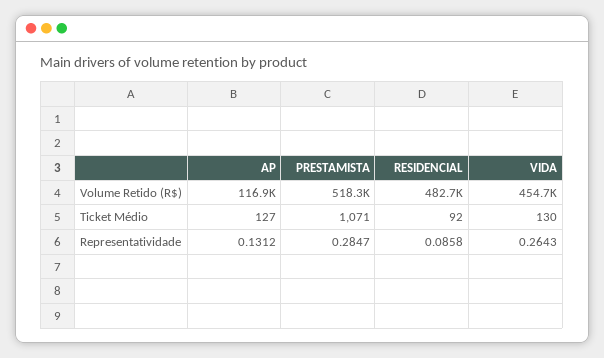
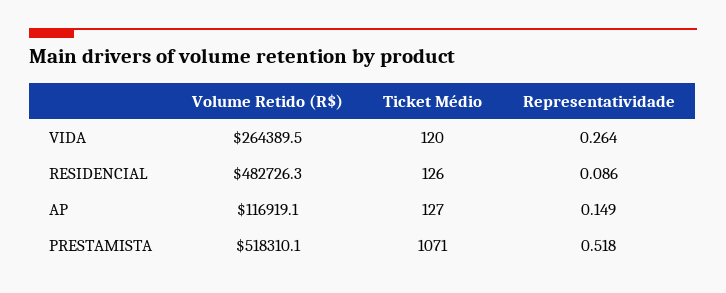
VIDA, Volume Retido (R$): 454700 -> 264389.5
RESIDENCIAL, Ticket Médio: 92 -> 126
VIDA, Ticket Médio: 130 -> 120
AP, Representatividade: 0.1312 -> 0.149
PRESTAMISTA, Representatividade: 0.2847 -> 0.518

